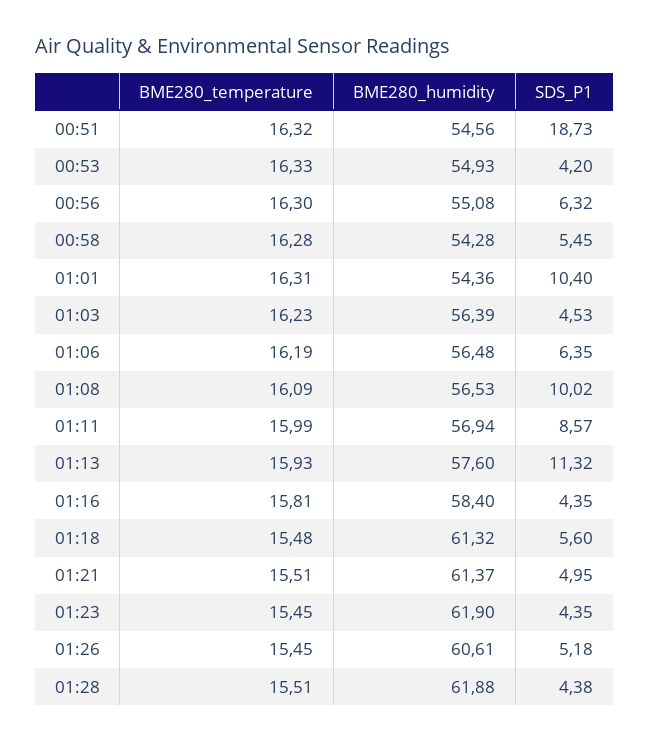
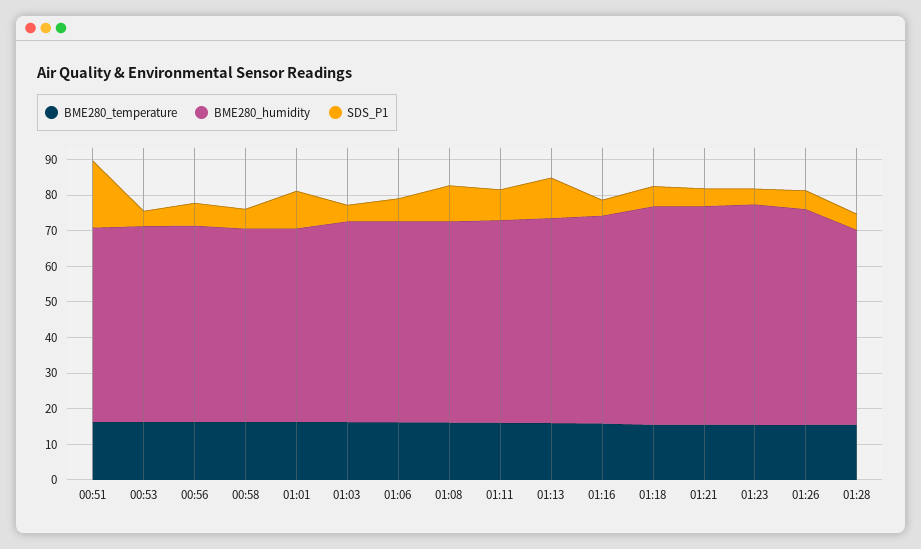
BME280_humidity, 01:28: 61.88 -> 55

